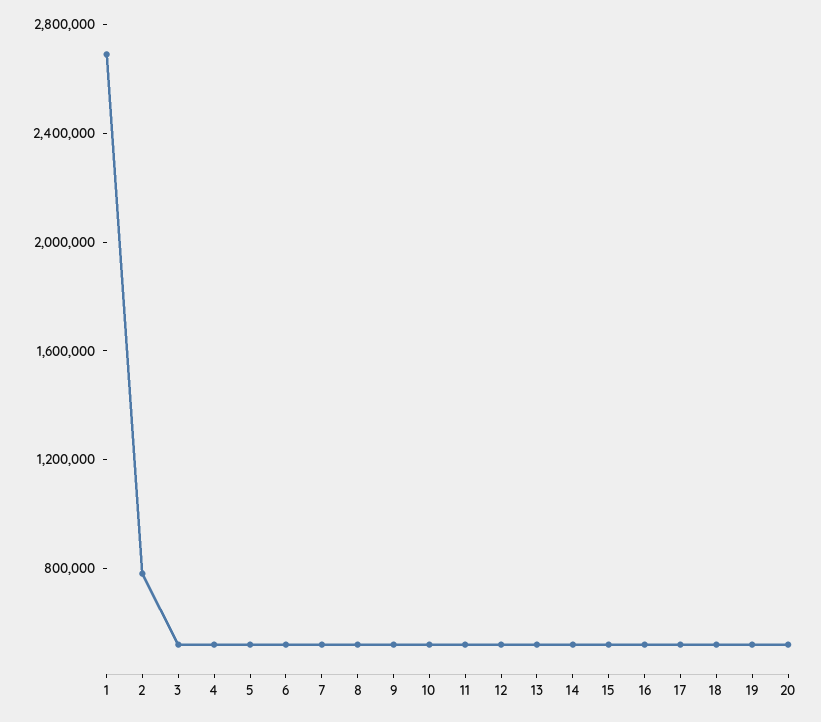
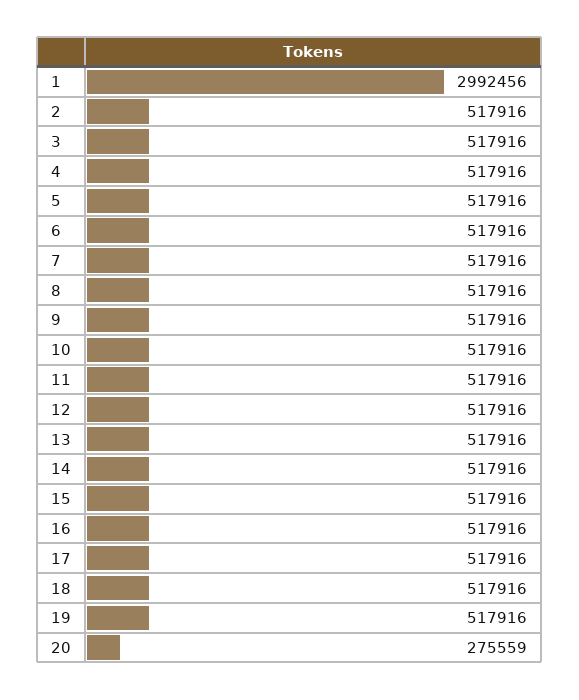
1: 2700000 -> 2992456
2: 800000 -> 517916
20: 500000 -> 275559

